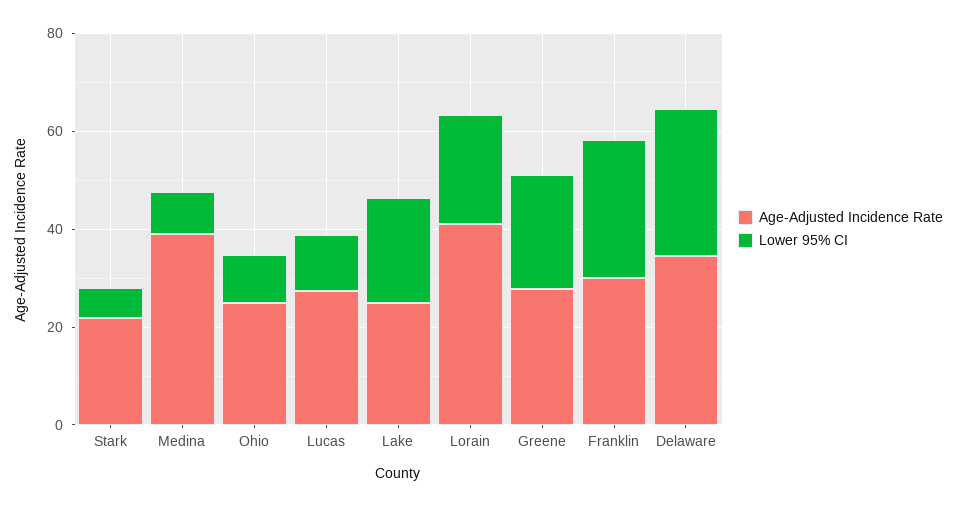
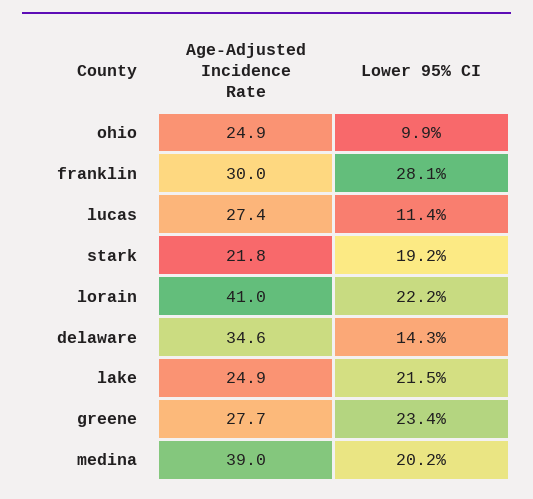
Lower 95% CI, Stark: 5 -> 19.2
Lower 95% CI, Medina: 10 -> 20.2
Lower 95% CI, Delaware: 30 -> 14.3

